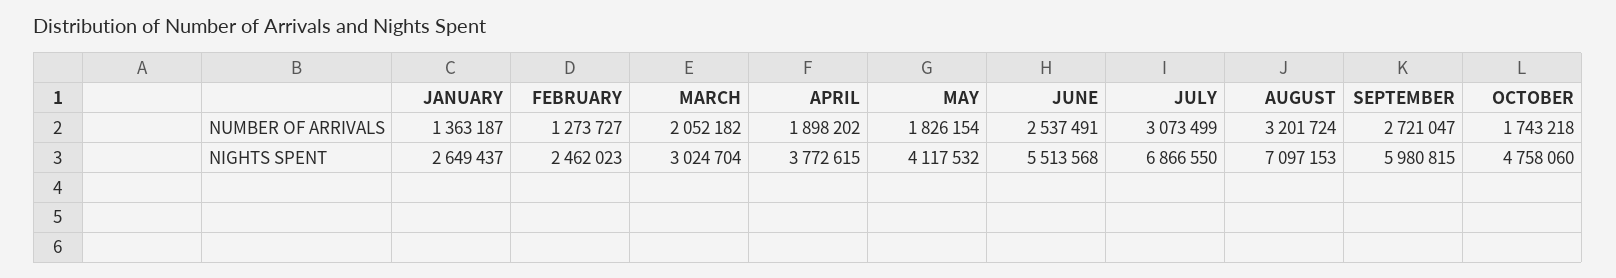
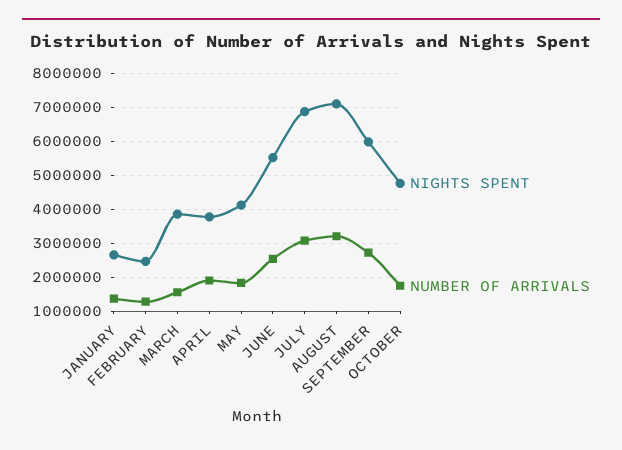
NUMBER OF ARRIVALS, MARCH: 2052182 -> 1600000
NIGHTS SPENT, MARCH: 3024704 -> 3800000

